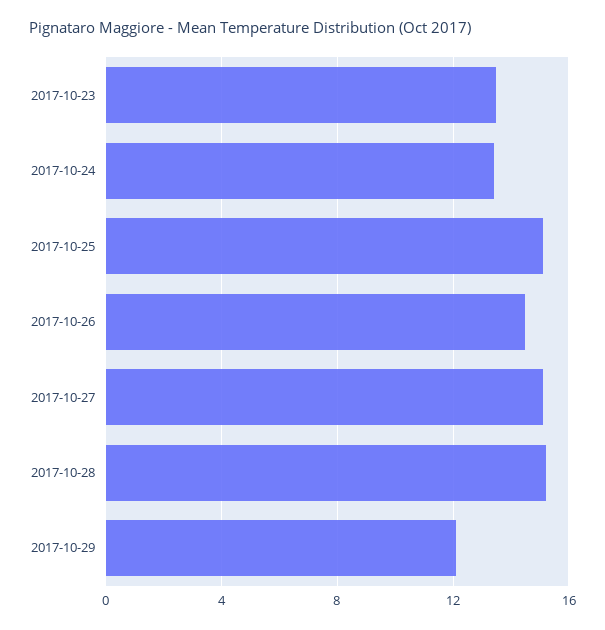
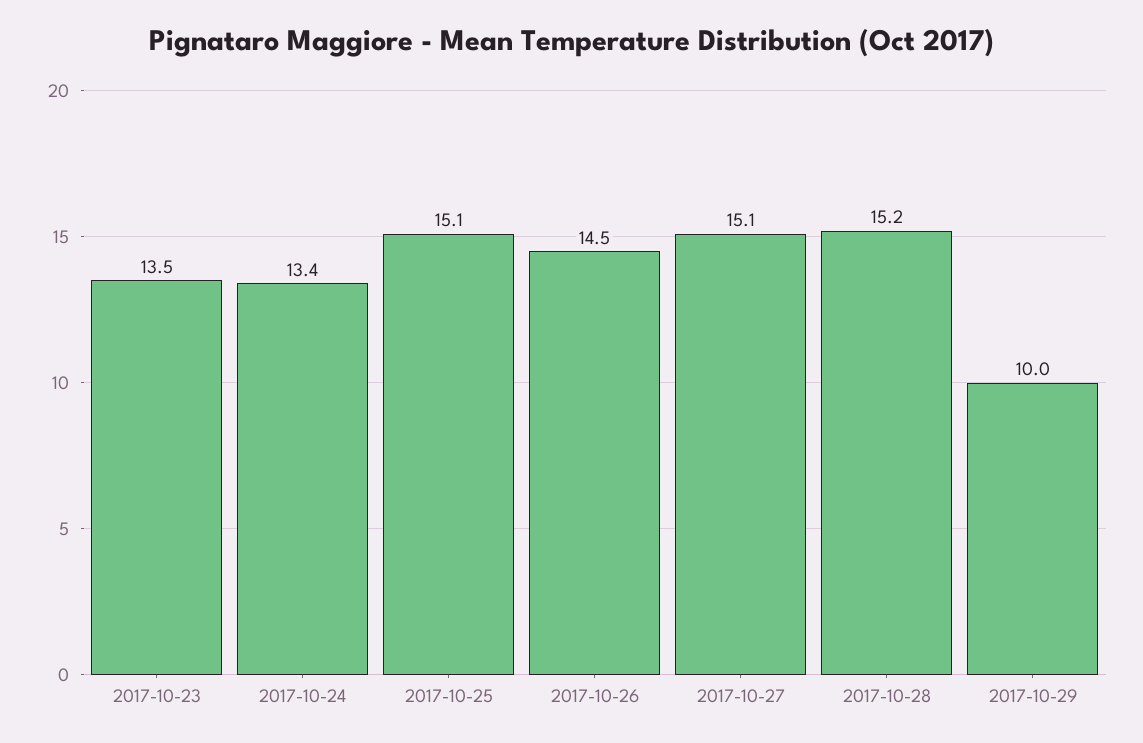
2017-10-29: 12 -> 10

